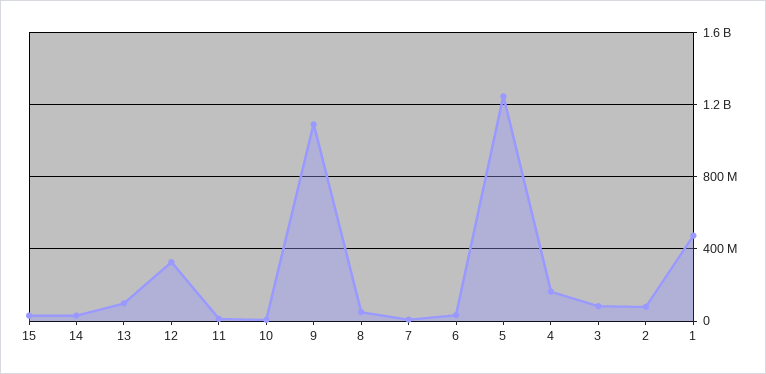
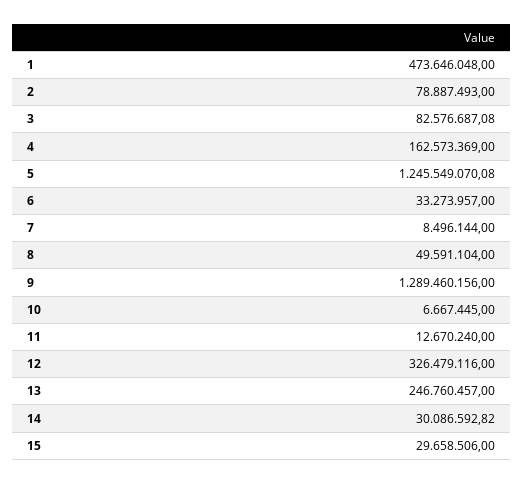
13: 100000000 -> 246760457
9: 1100000000 -> 1289460156

